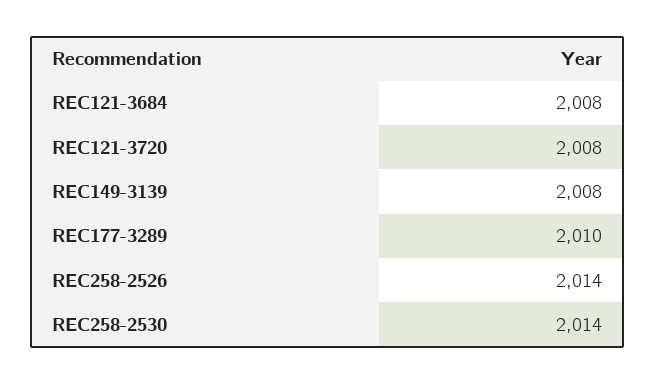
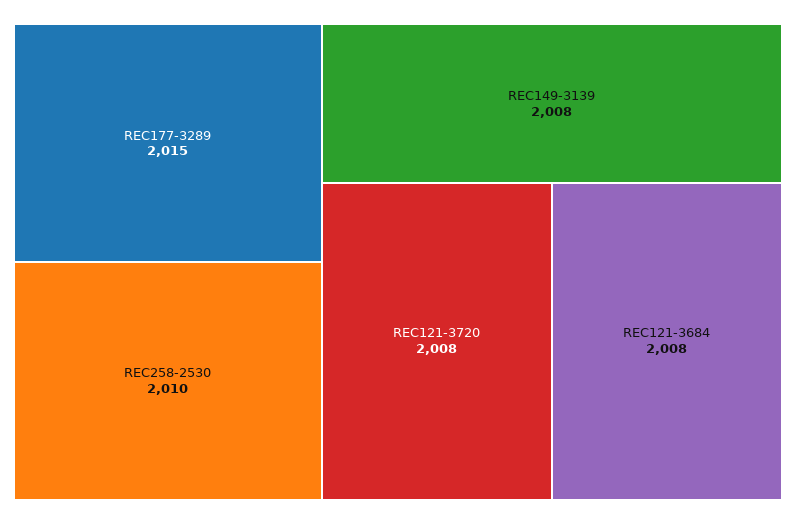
REC177-3289: 2010 -> 2015
REC258-2526: 2014 -> none
REC258-2530: 2014 -> 2010

